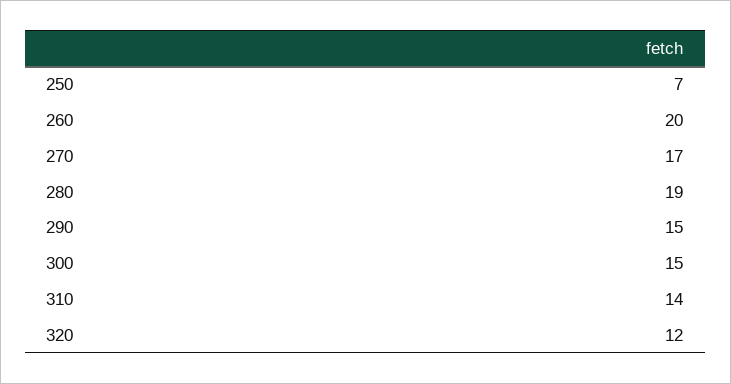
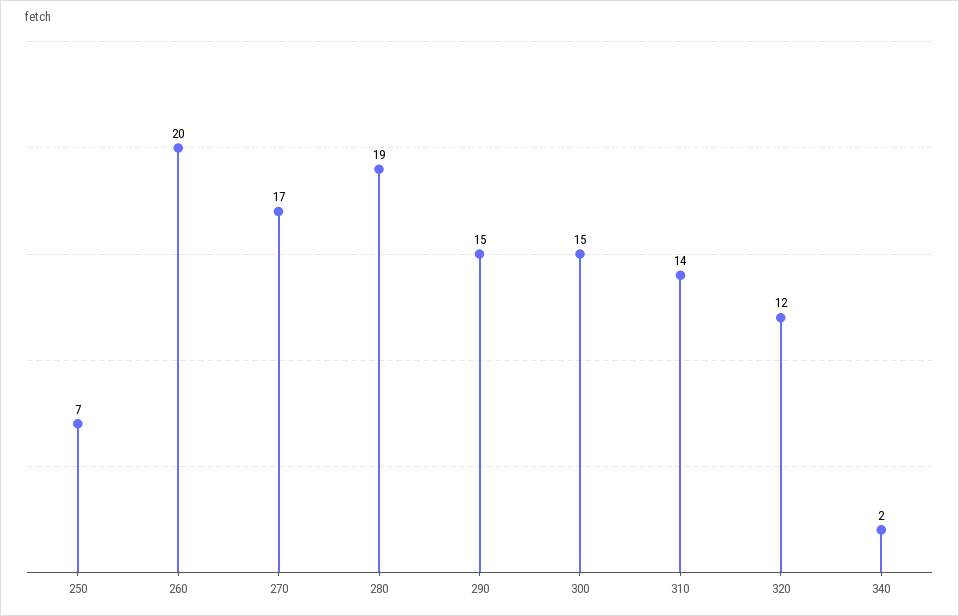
340: none -> 2

